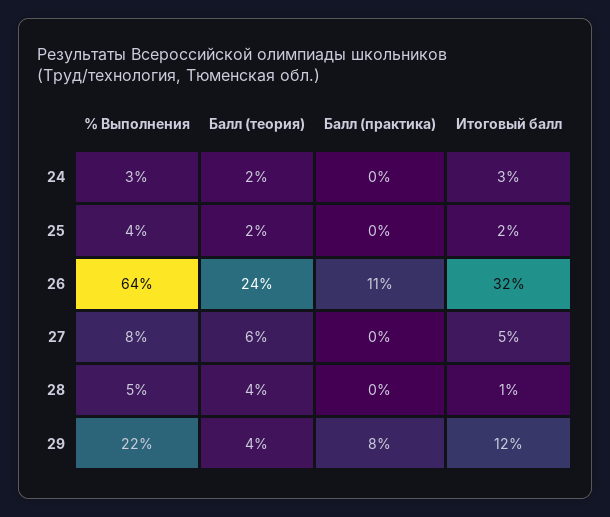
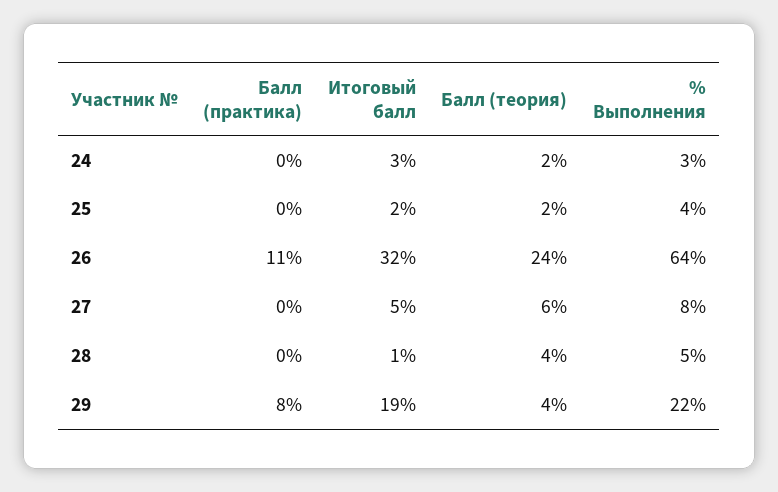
Итоговый балл, 29: 12 -> 19

